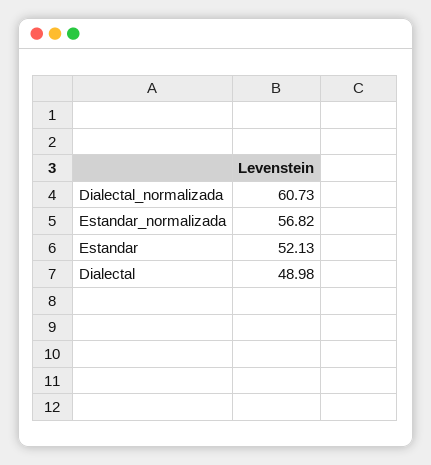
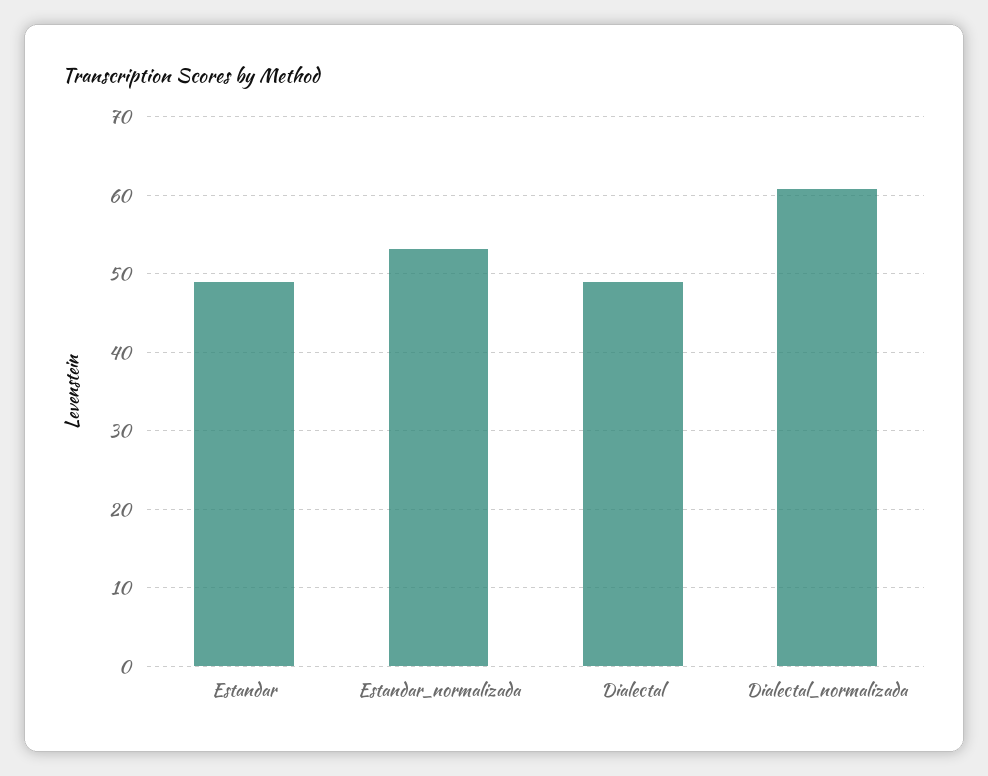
Estandar_normalizada: 56.82 -> 53
Estandar: 52.13 -> 49

